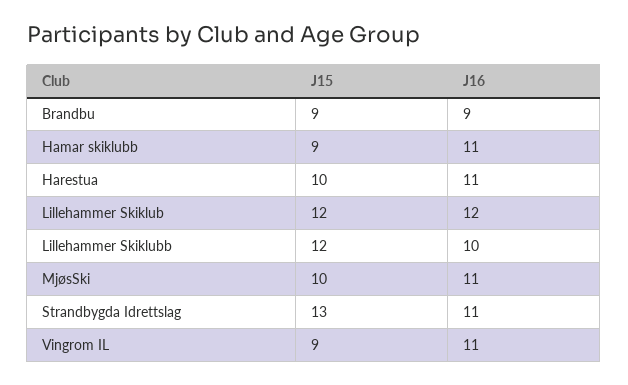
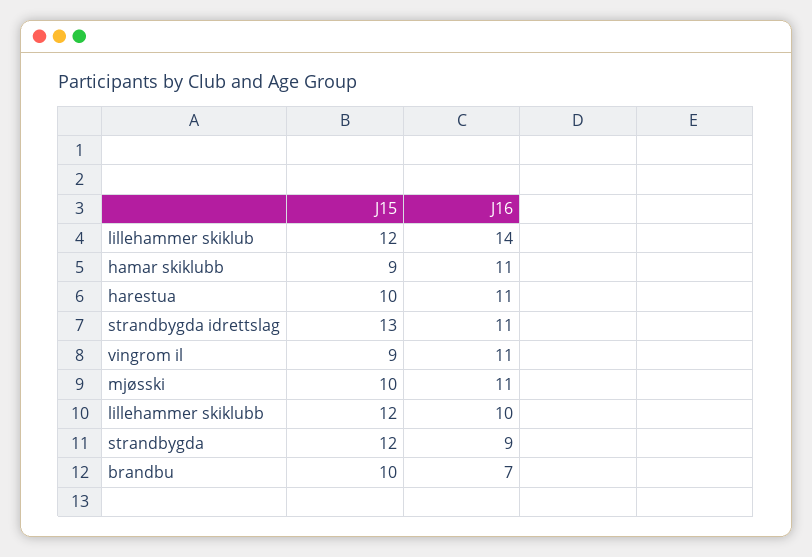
J15, Brandbu: 9 -> 10
J16, Brandbu: 9 -> 7
J16, Lillehammer Skiklub: 12 -> 14
J15, strandbygda: none -> 12
J16, strandbygda: none -> 9

